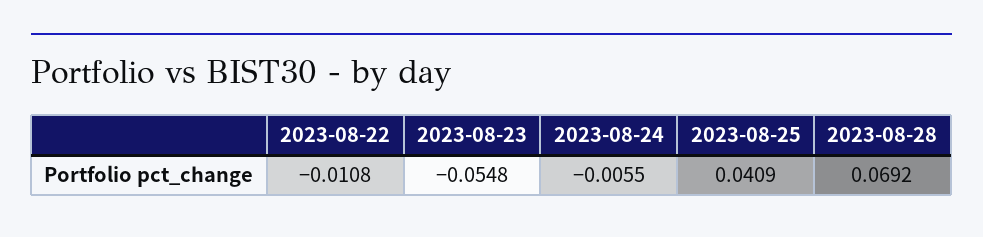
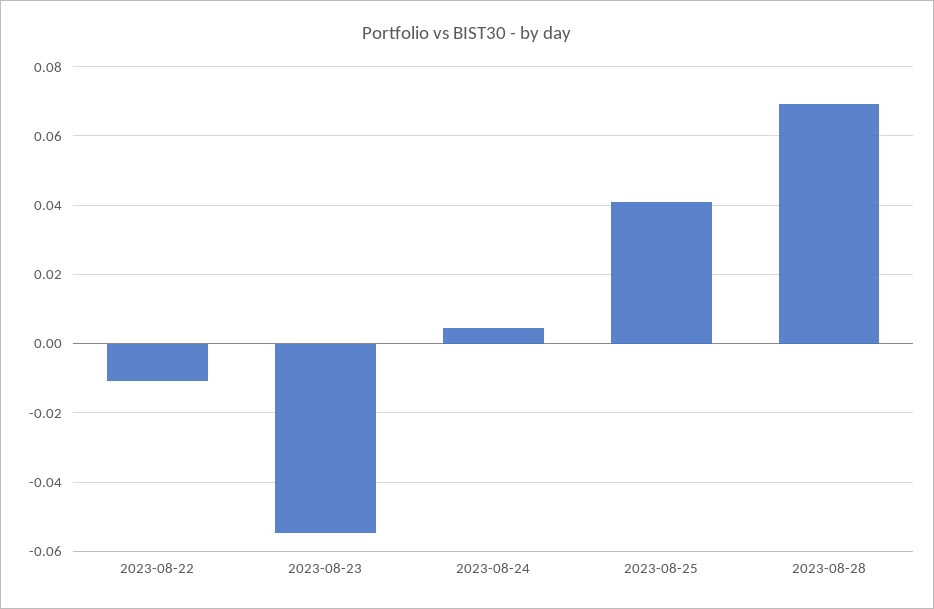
2023-08-24: -0.0055 -> 0.004

